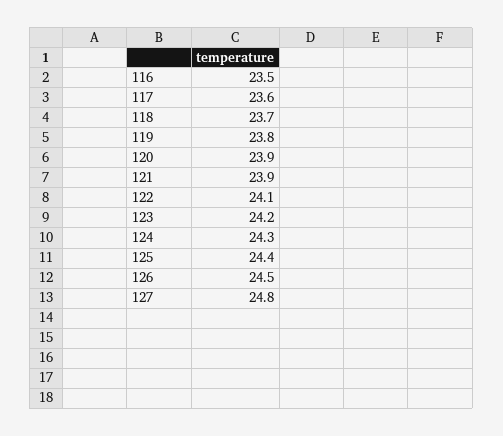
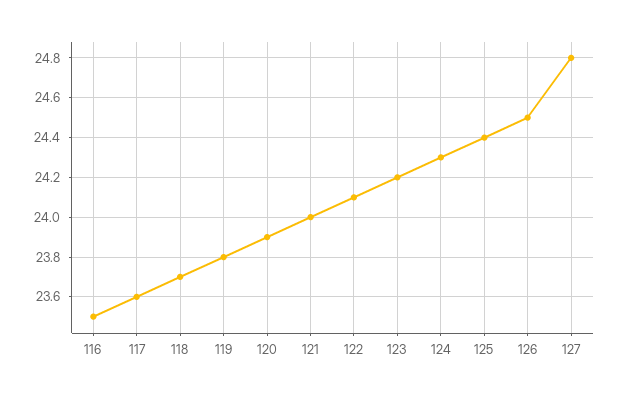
121: 23.9 -> 24

